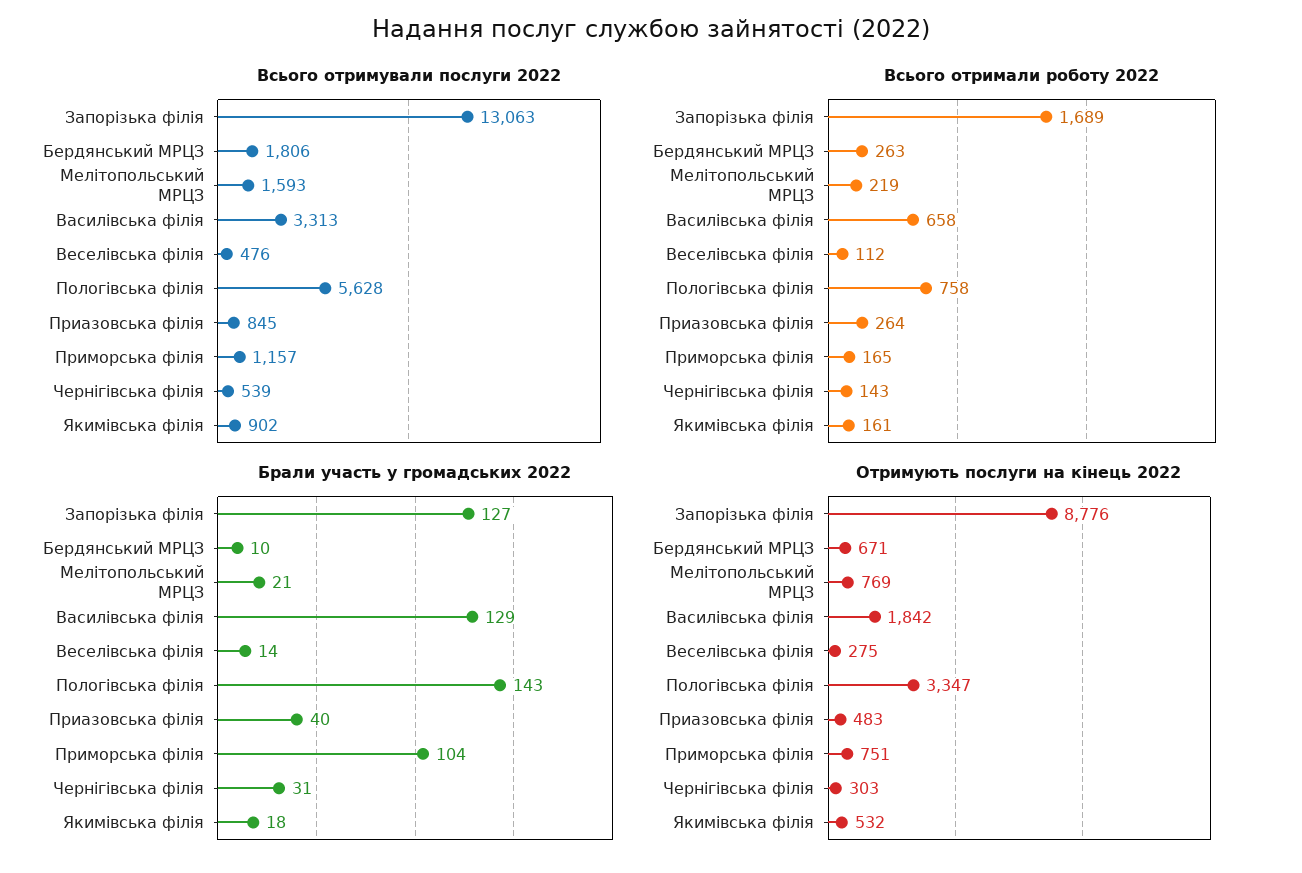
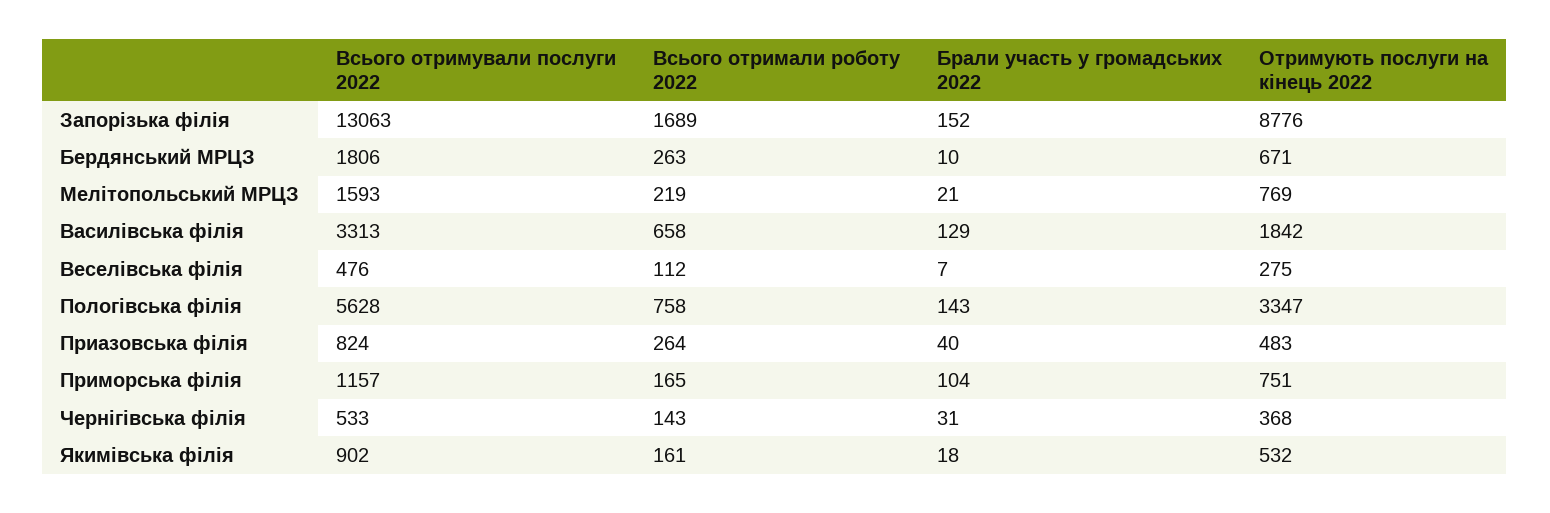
Всього отримували послуги 2022, Приазовська філія: 845 -> 824
Всього отримували послуги 2022, Чернігівська філія: 539 -> 533
Брали участь у громадських 2022, Запорізька філія: 127 -> 152
Брали участь у громадських 2022, Веселівська філія: 14 -> 7
Отримують послуги на кінець 2022, Чернігівська філія: 303 -> 368

